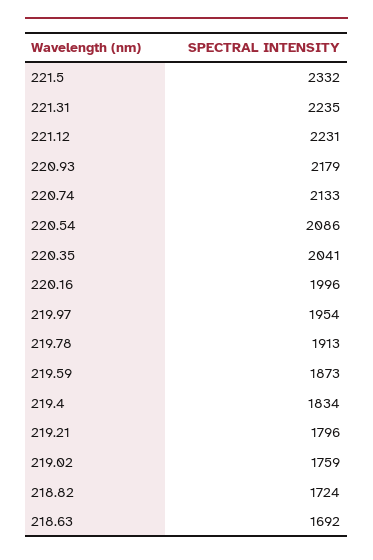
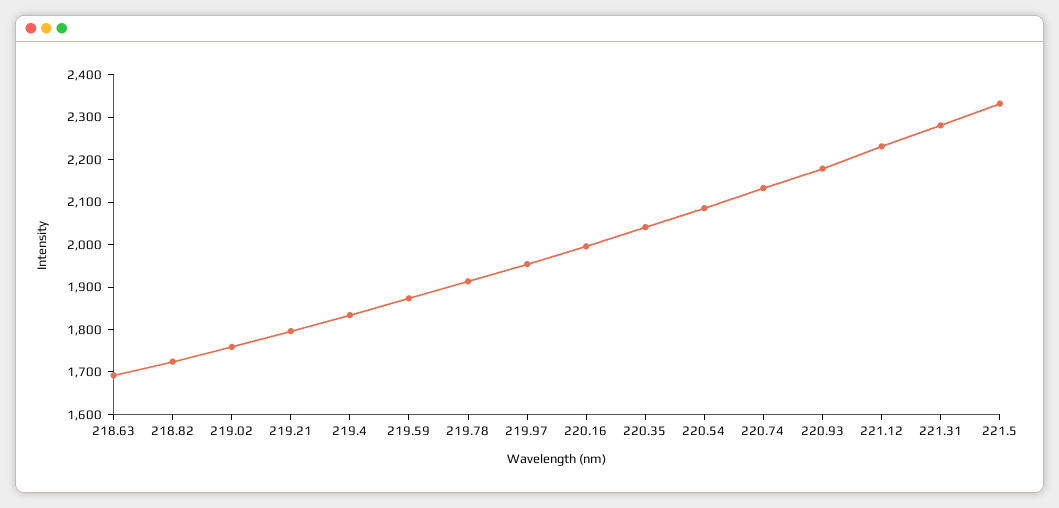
221.31: 2235 -> 2280

